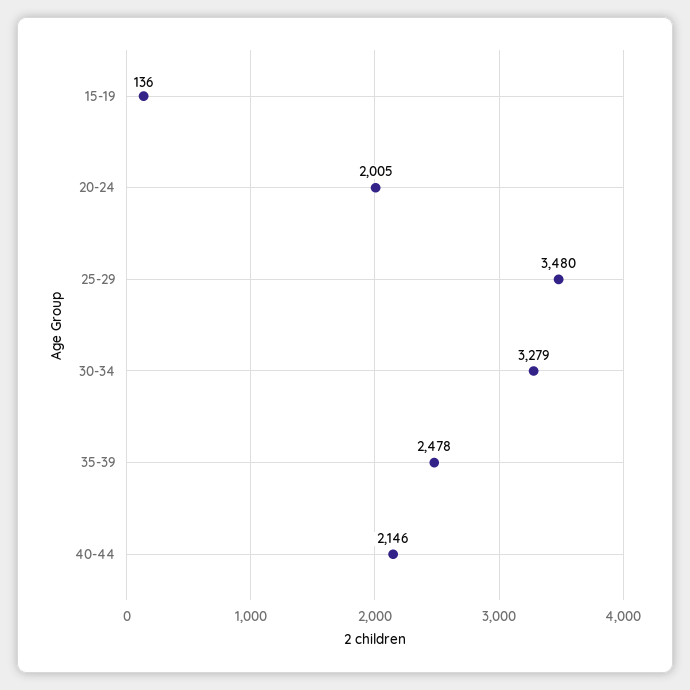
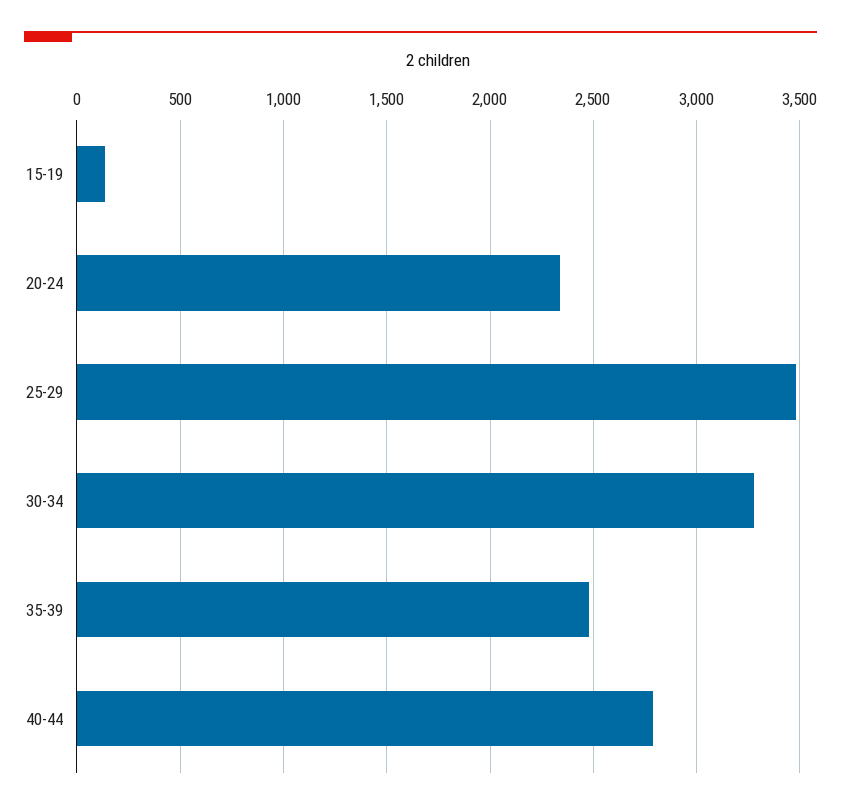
20-24: 2005 -> 2350
40-44: 2146 -> 2800

